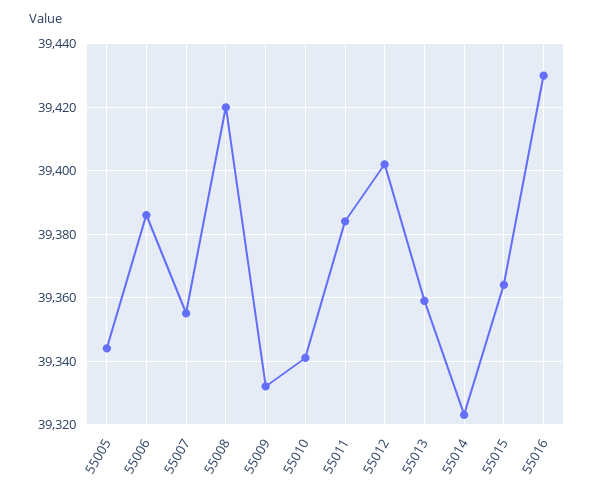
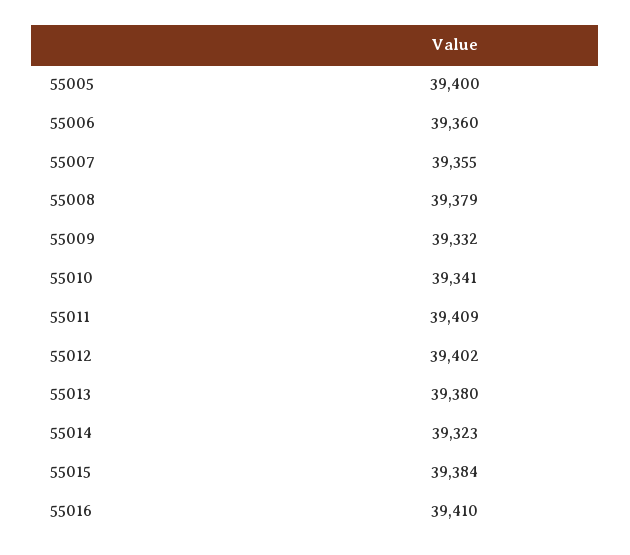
55005: 39345 -> 39400
55006: 39385 -> 39360
55008: 39420 -> 39379
55011: 39385 -> 39409
55013: 39360 -> 39380
55015: 39365 -> 39384
55016: 39430 -> 39410

